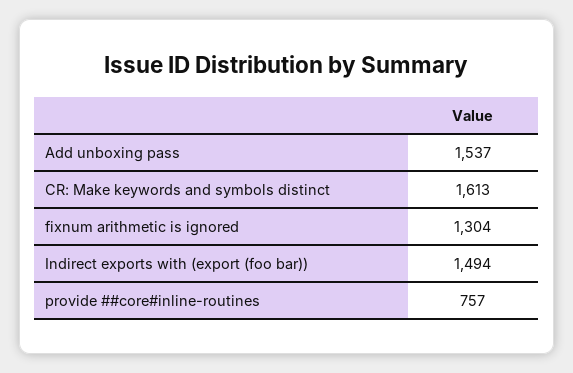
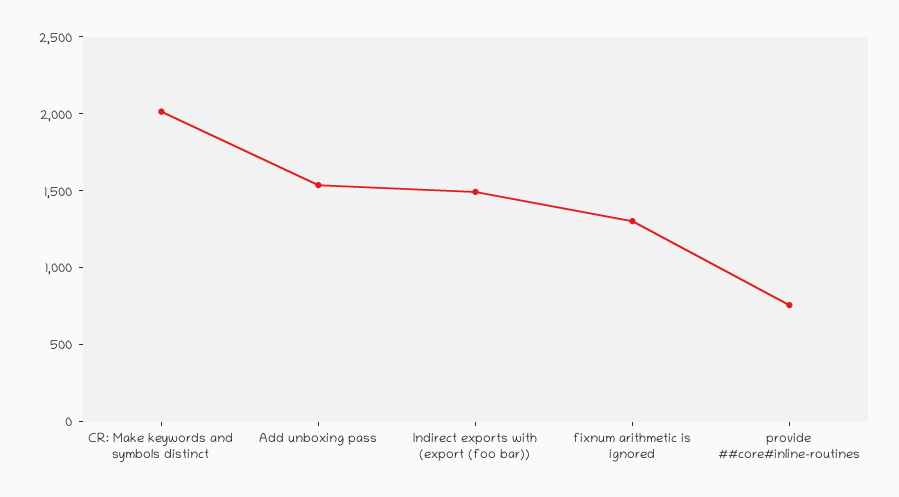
CR: Make keywords and symbols distinct: 1613 -> 2000

